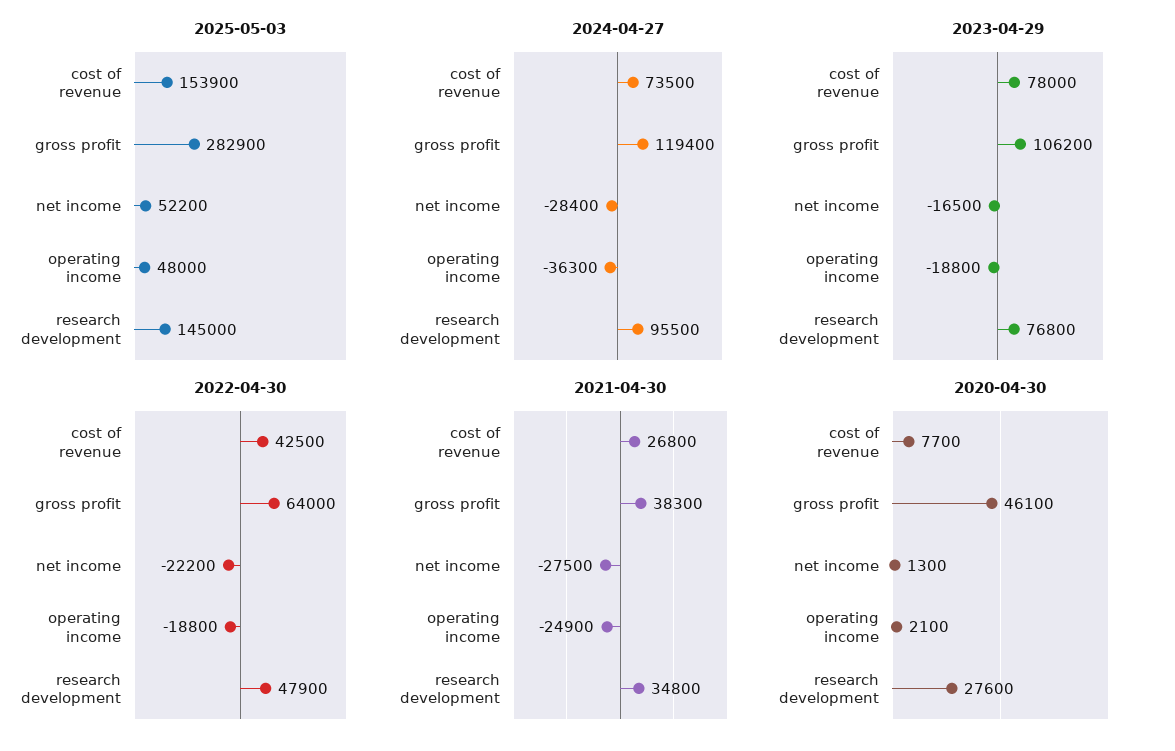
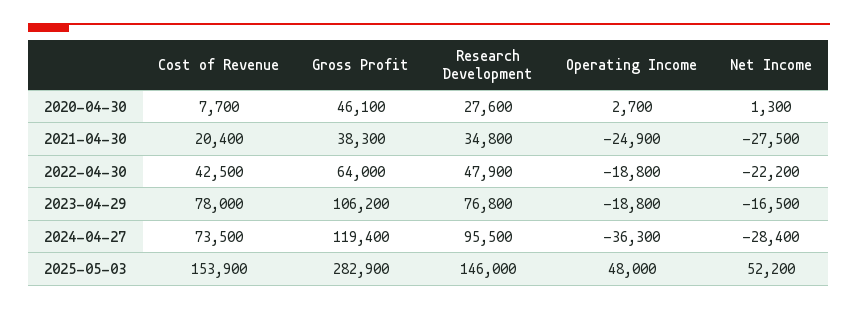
2025-05-03, research development: 145000 -> 146000
2021-04-30, cost of revenue: 26800 -> 20400
2020-04-30, operating income: 2100 -> 2700

